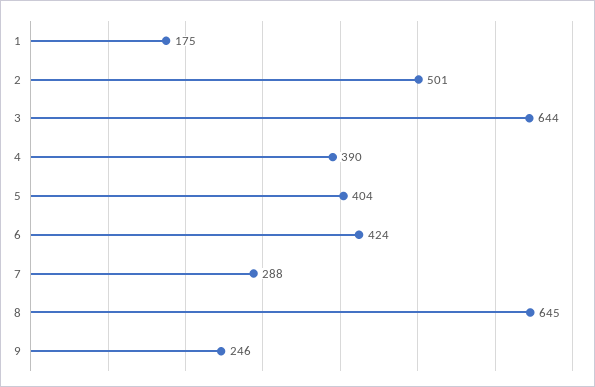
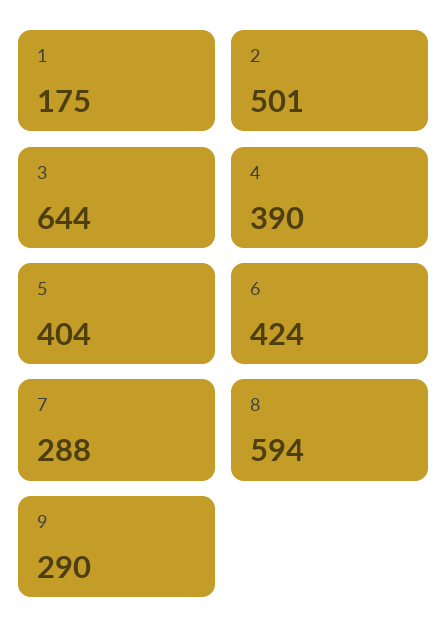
8: 645 -> 594
9: 246 -> 290

